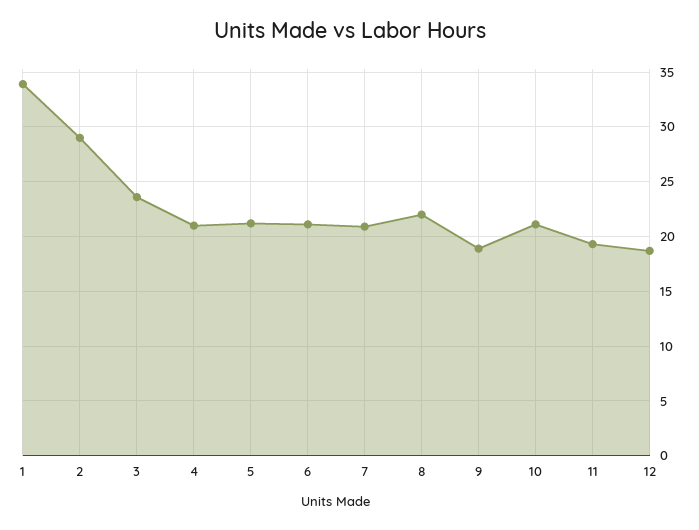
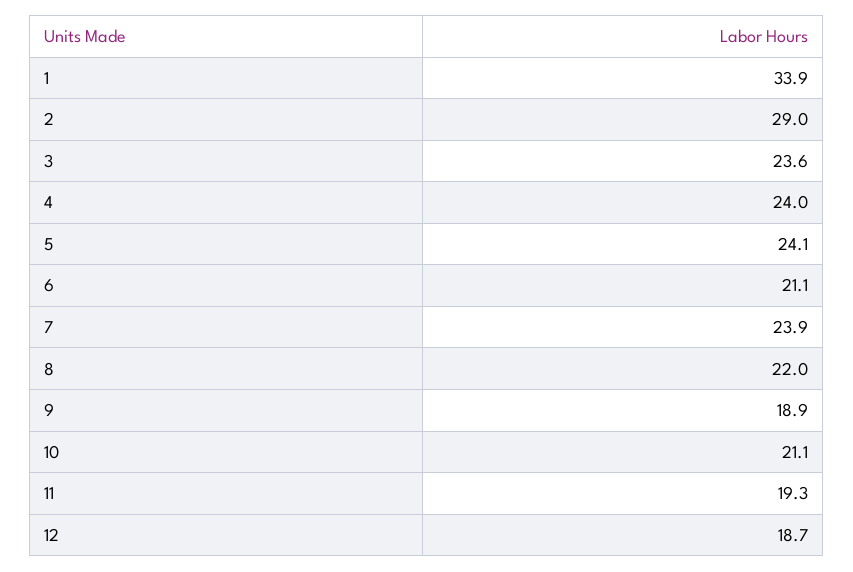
4: 21 -> 24
5: 21 -> 24.1
7: 21 -> 23.9

